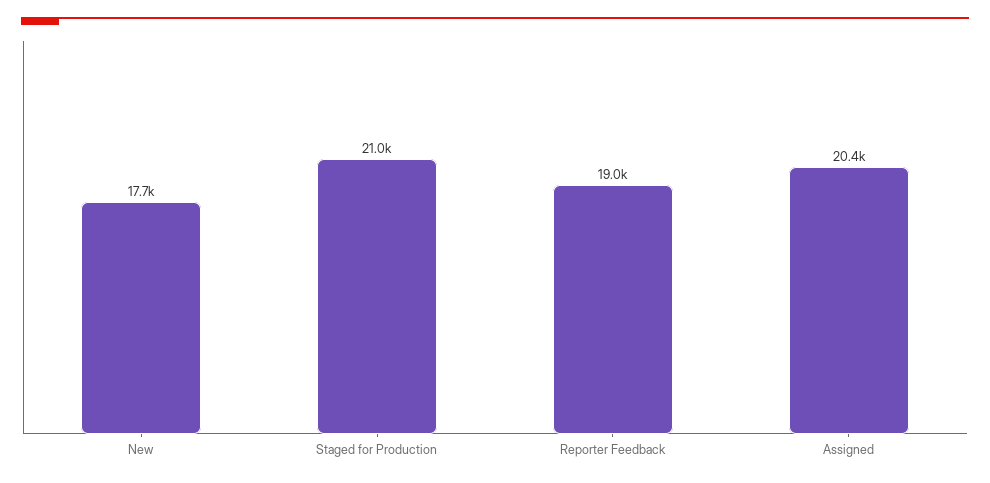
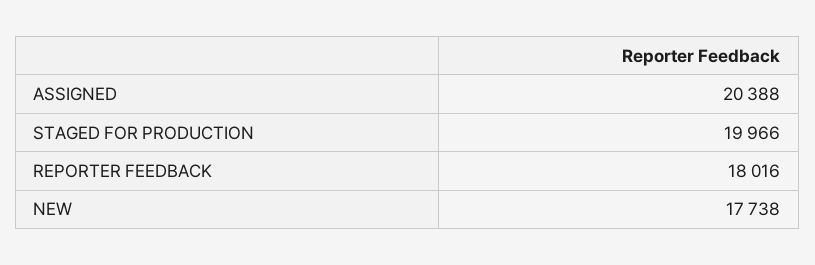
Staged for Production: 21000 -> 19966
Reporter Feedback: 19000 -> 18016

